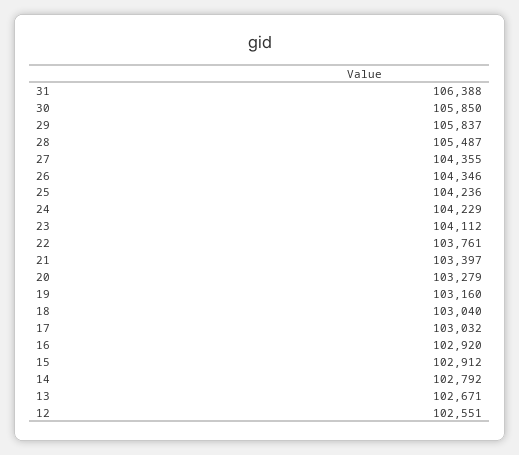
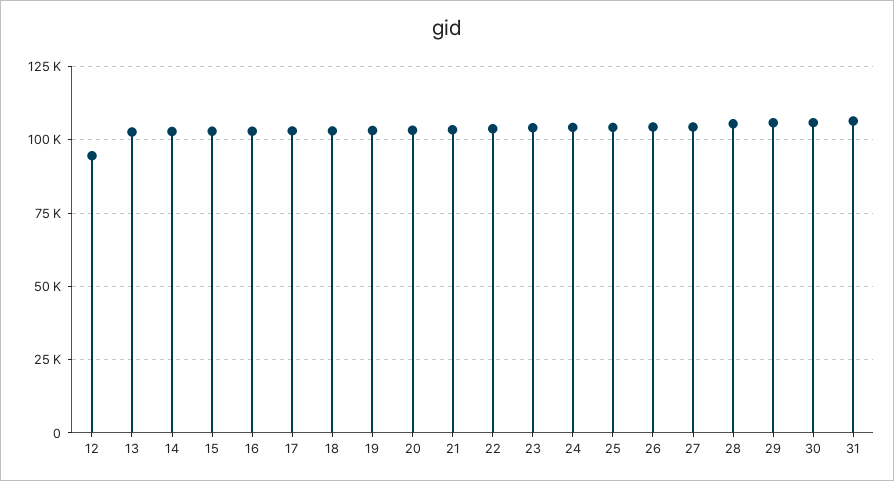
12: 102551 -> 95000

